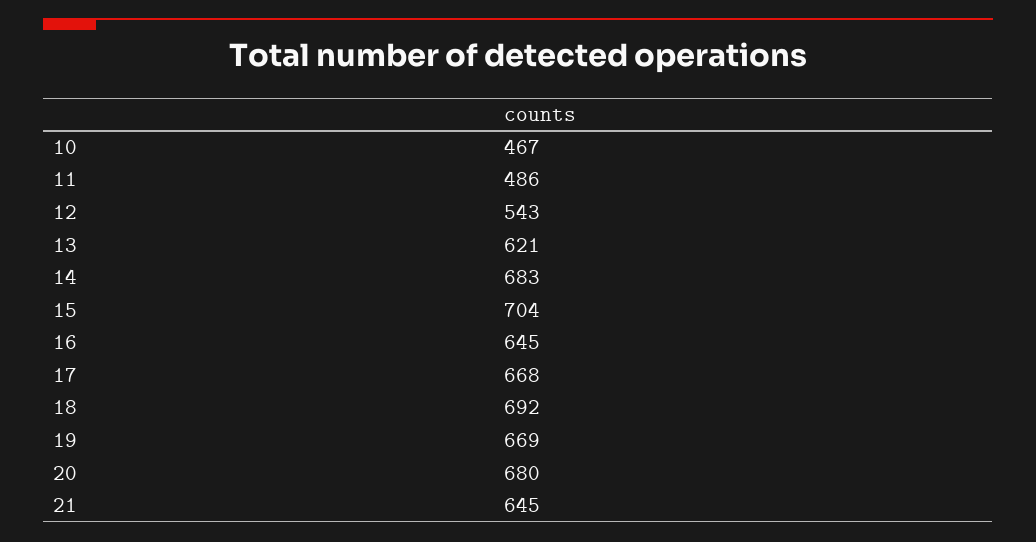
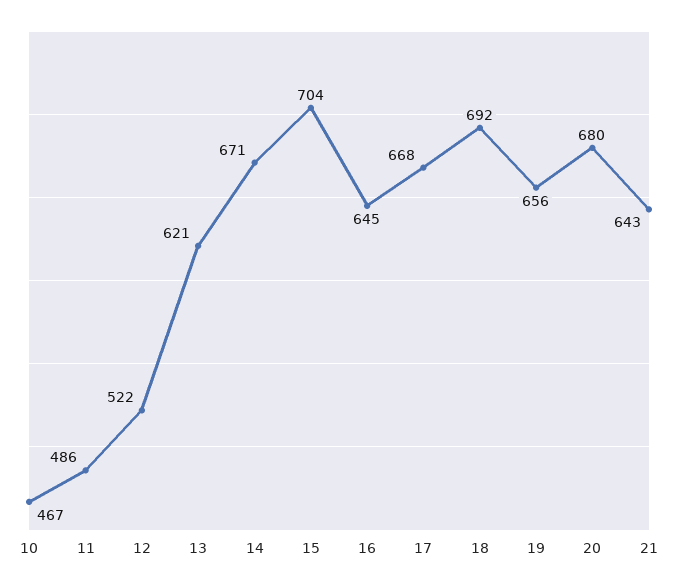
12: 543 -> 522
14: 683 -> 671
19: 669 -> 656
21: 645 -> 643

